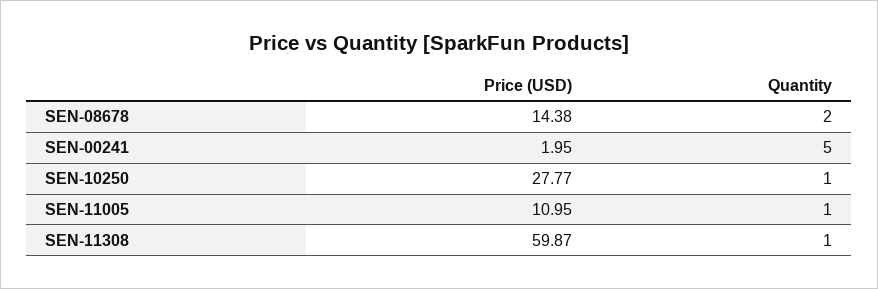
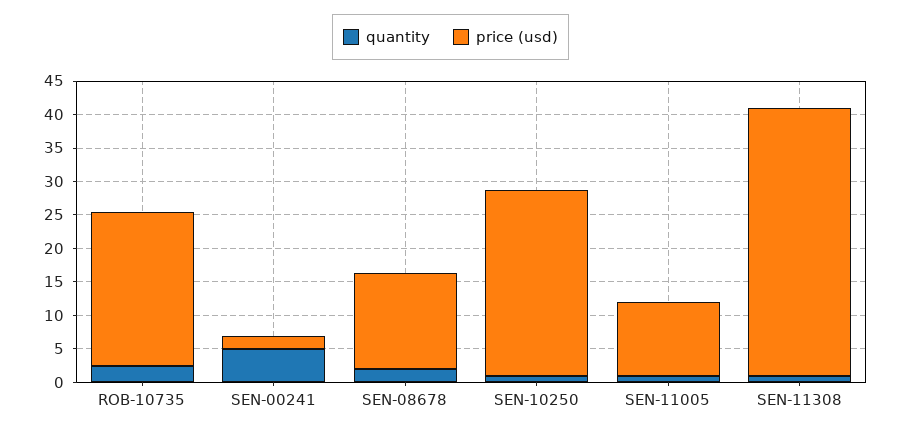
Price (USD), SEN-11308: 59.87 -> 40
Quantity, ROB-10735: none -> 2.5
Price (USD), ROB-10735: none -> 22.5

